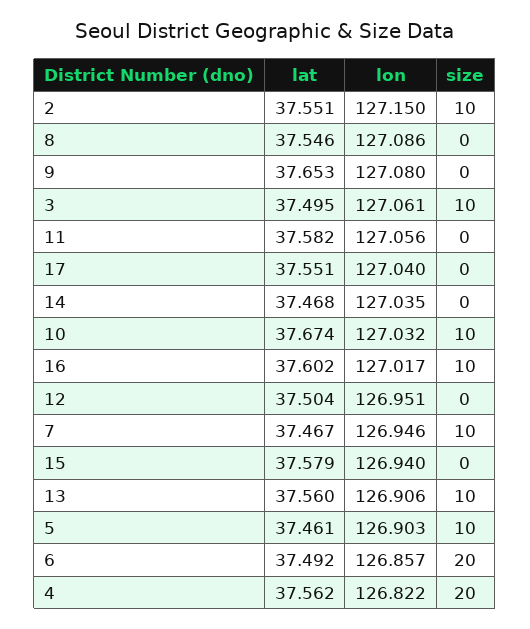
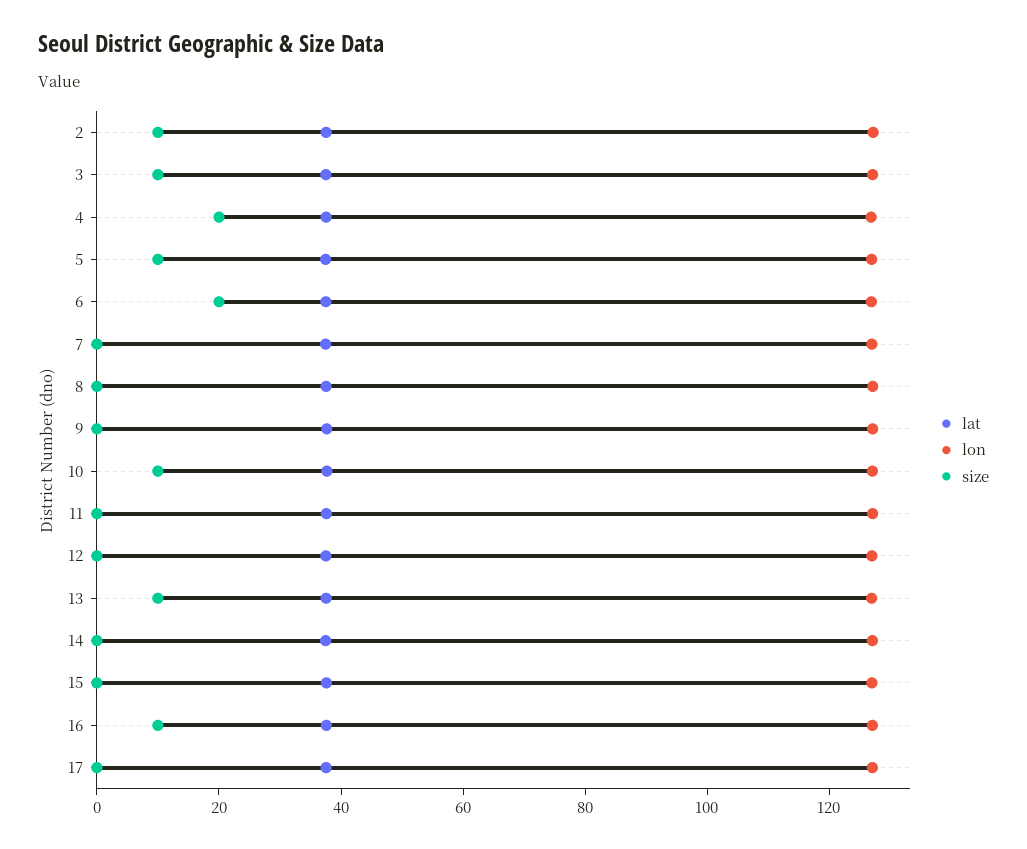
size, 7: 10 -> 0

